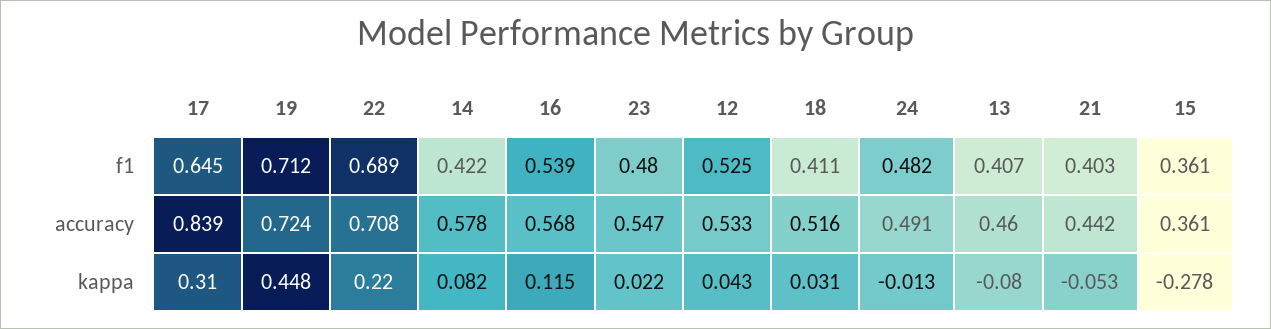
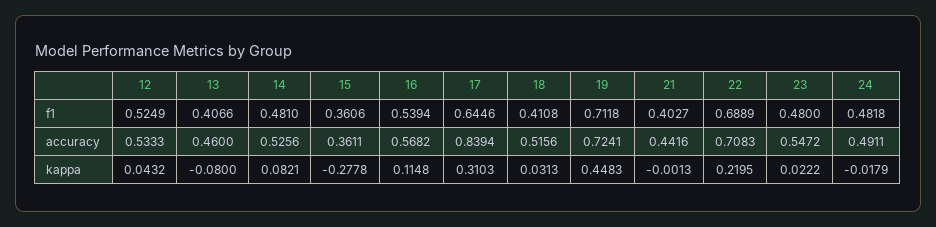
14, f1: 0.422 -> 0.481
14, accuracy: 0.578 -> 0.5256
24, kappa: -0.013 -> -0.0179
21, kappa: -0.053 -> -0.0013

